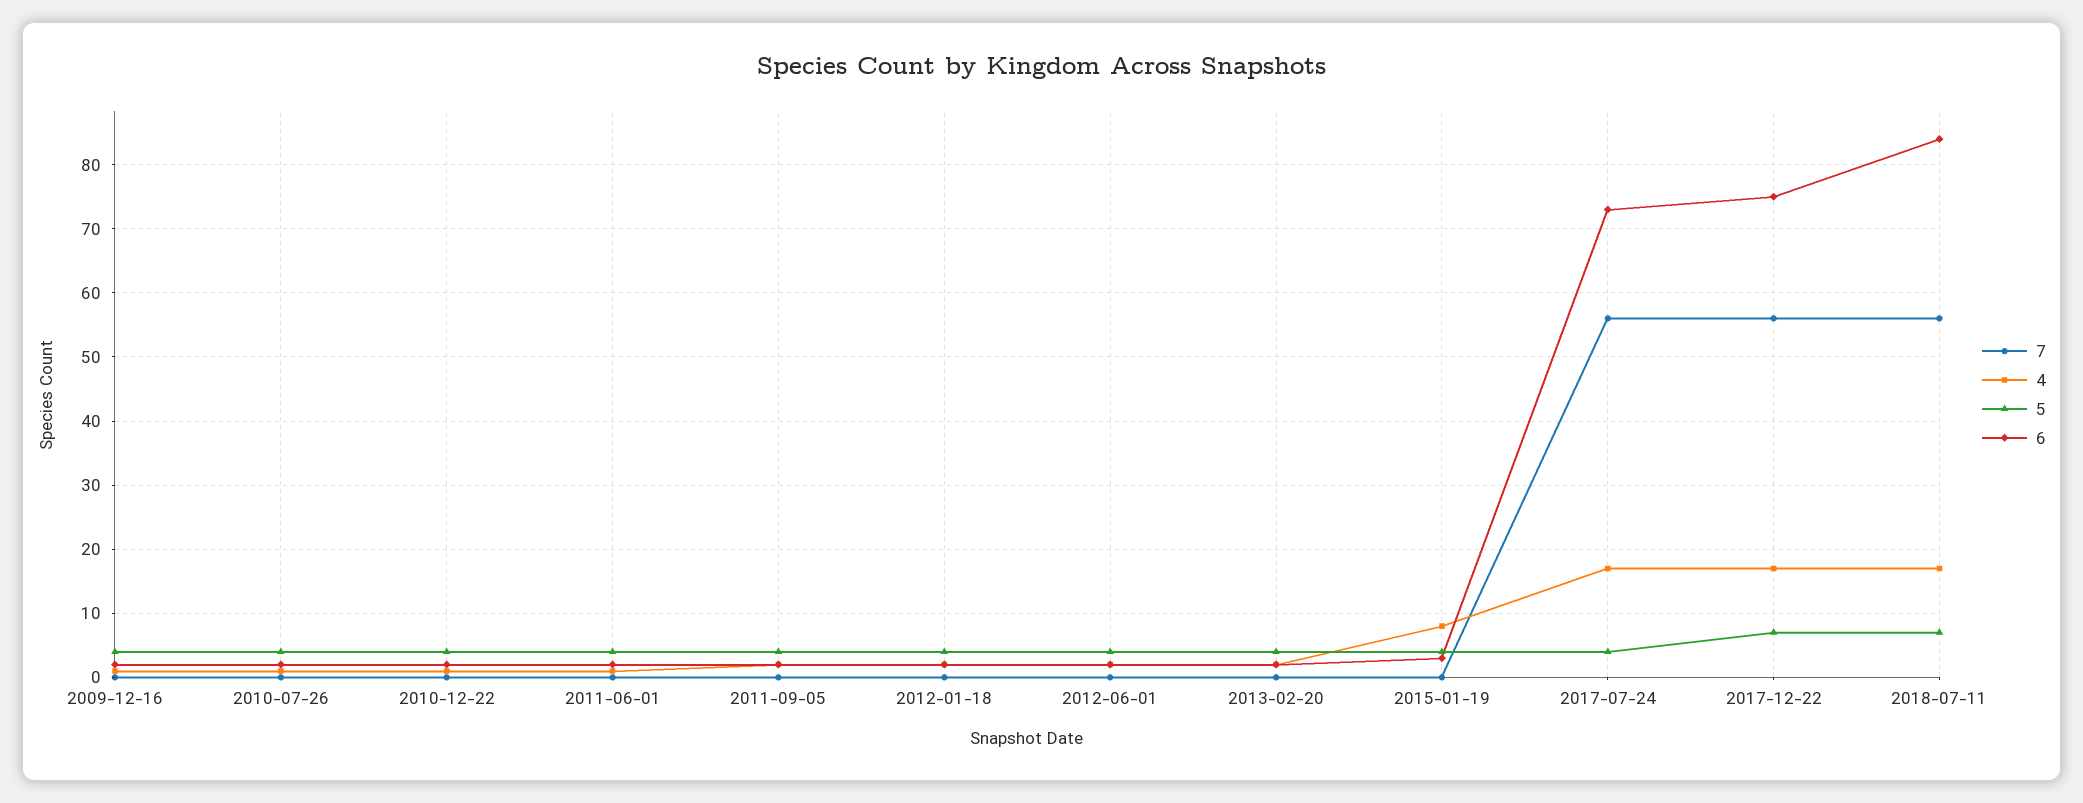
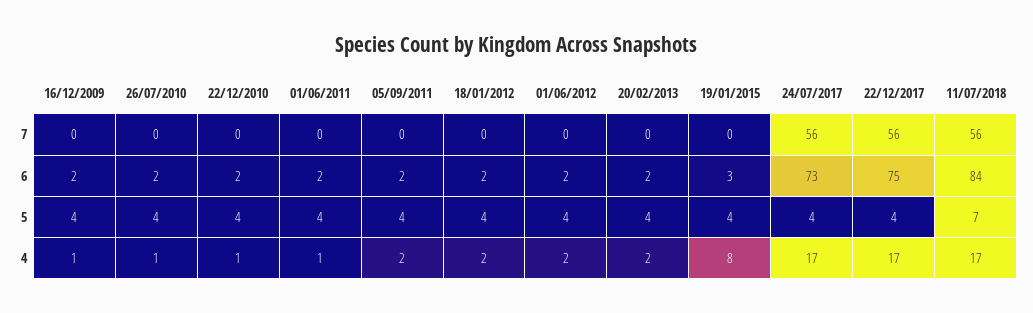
5, 2017-12-22: 7 -> 4

